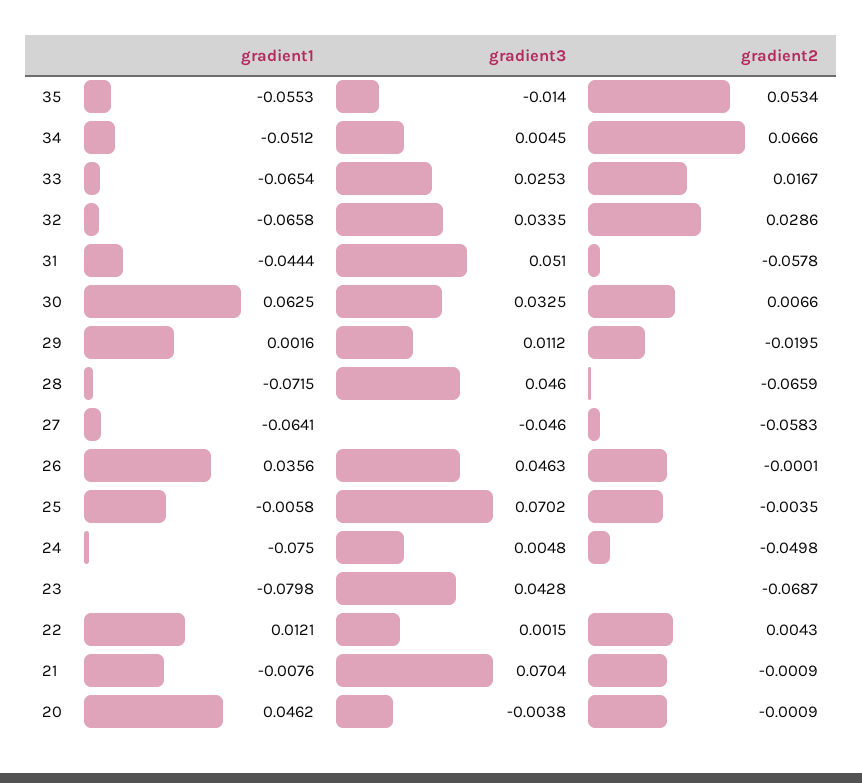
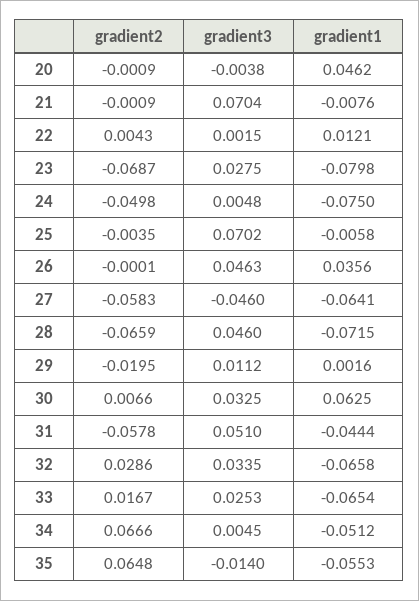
gradient2, 35: 0.0534 -> 0.0648
gradient3, 23: 0.0428 -> 0.0275

